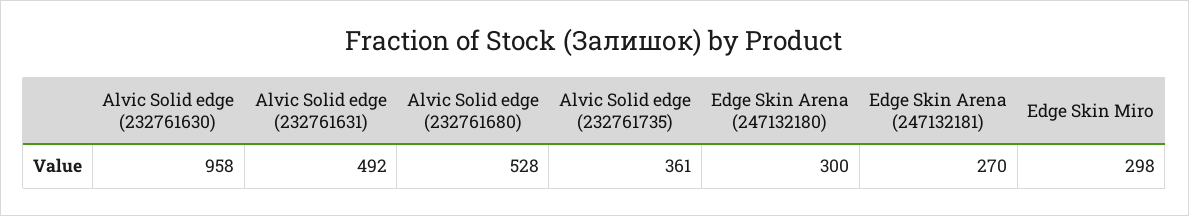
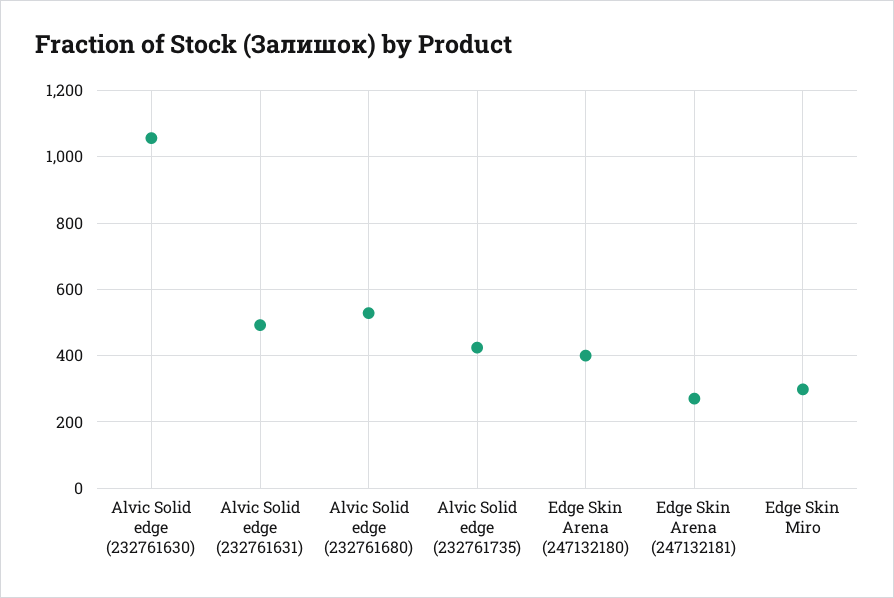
Alvic Solid edge (232761630): 958 -> 1060
Alvic Solid edge (232761735): 361 -> 420
Edge Skin Arena (247132180): 300 -> 400

